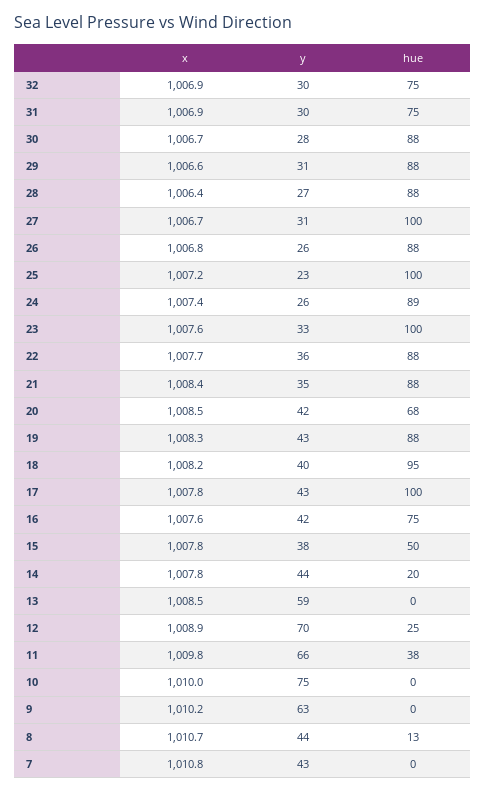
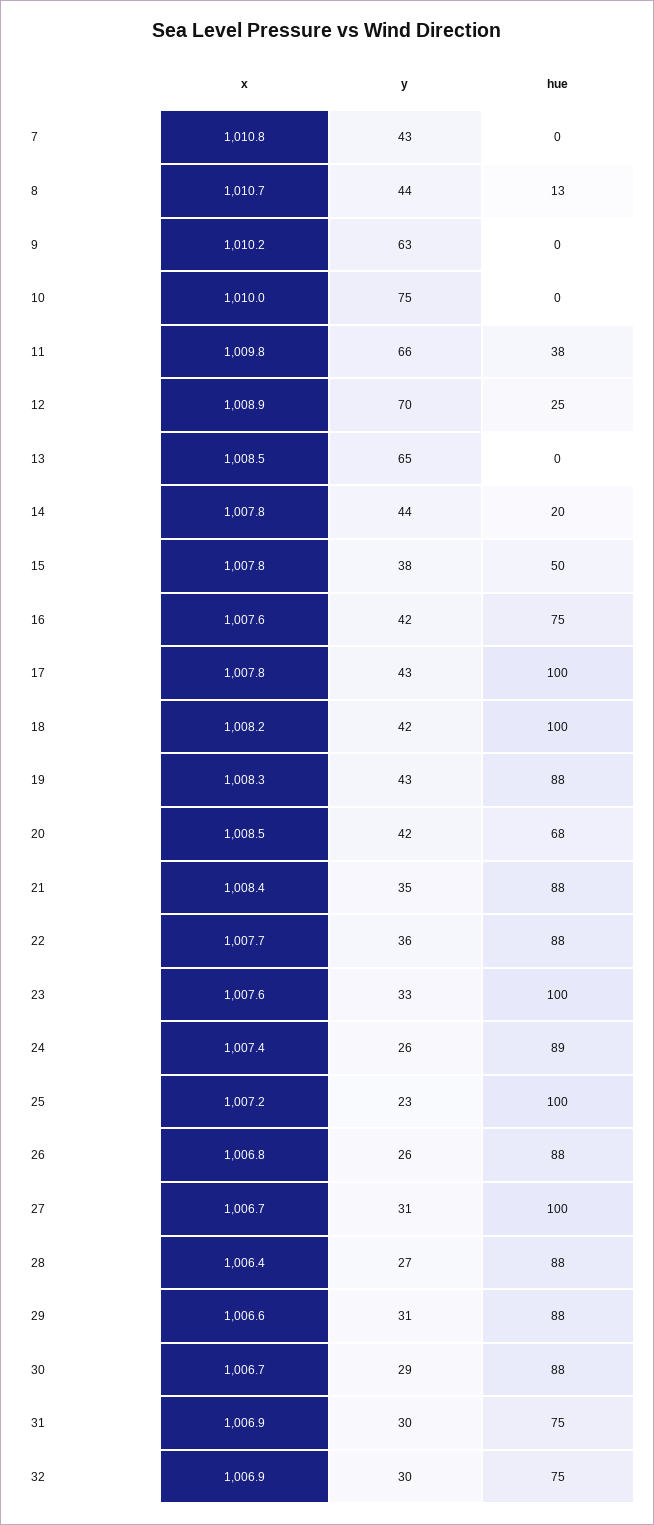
y, 30: 28 -> 29
y, 18: 40 -> 42
hue, 18: 95 -> 100
y, 13: 59 -> 65

